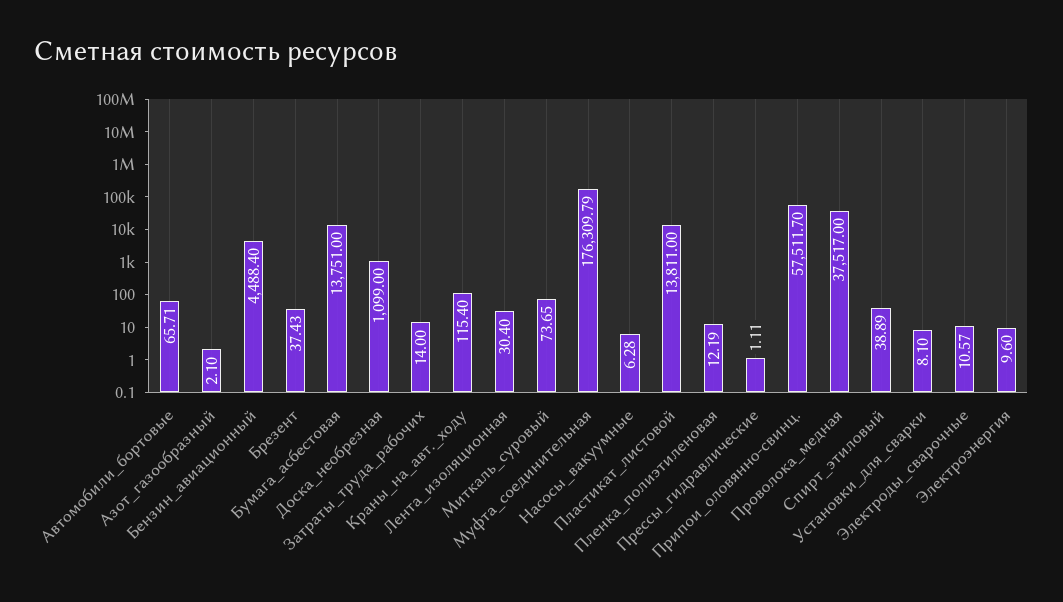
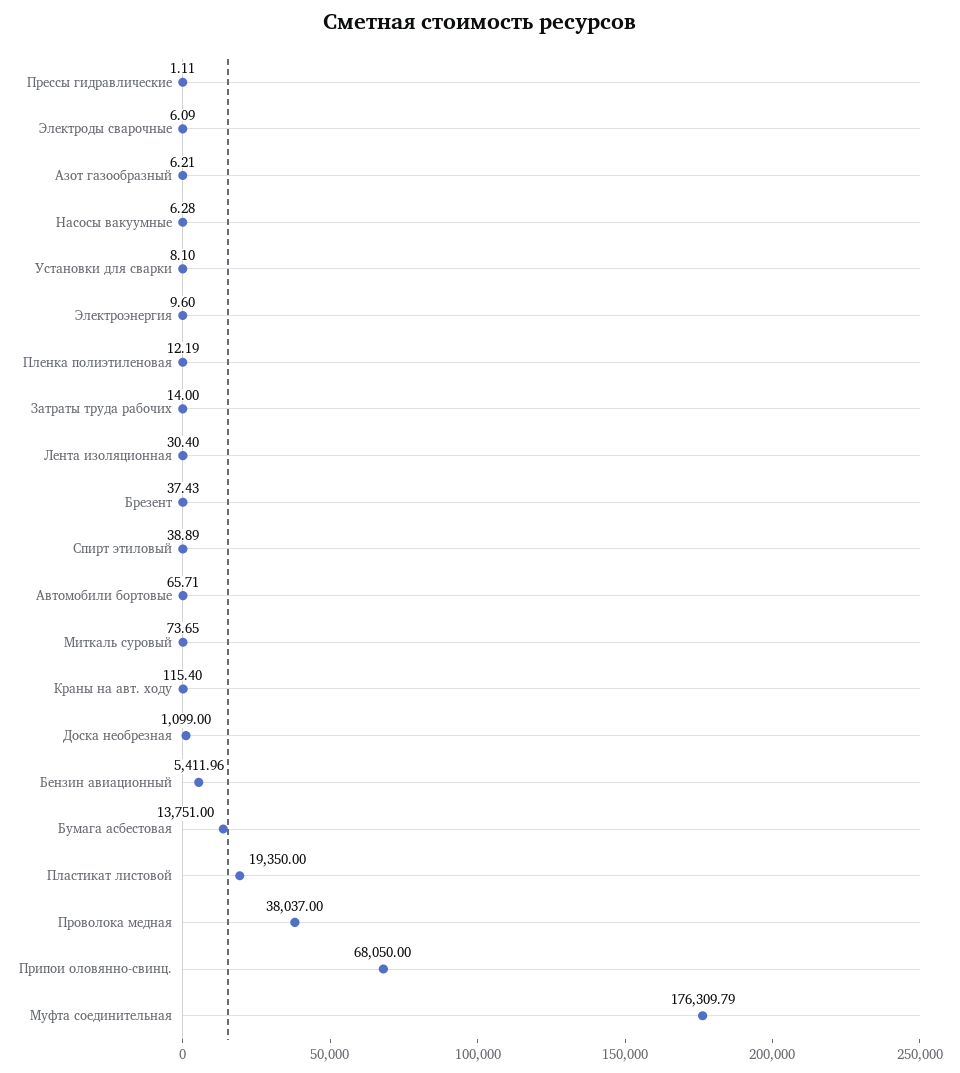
Азот_газообразный: 2.1 -> 6.21
Бензин_авиационный: 4488.4 -> 5411.96
Пластикат_листовой: 13811 -> 19350
Припои_оловянно-свинц.: 57511.7 -> 68050
Проволока_медная: 37517 -> 38037
Электроды_сварочные: 10.57 -> 6.09

